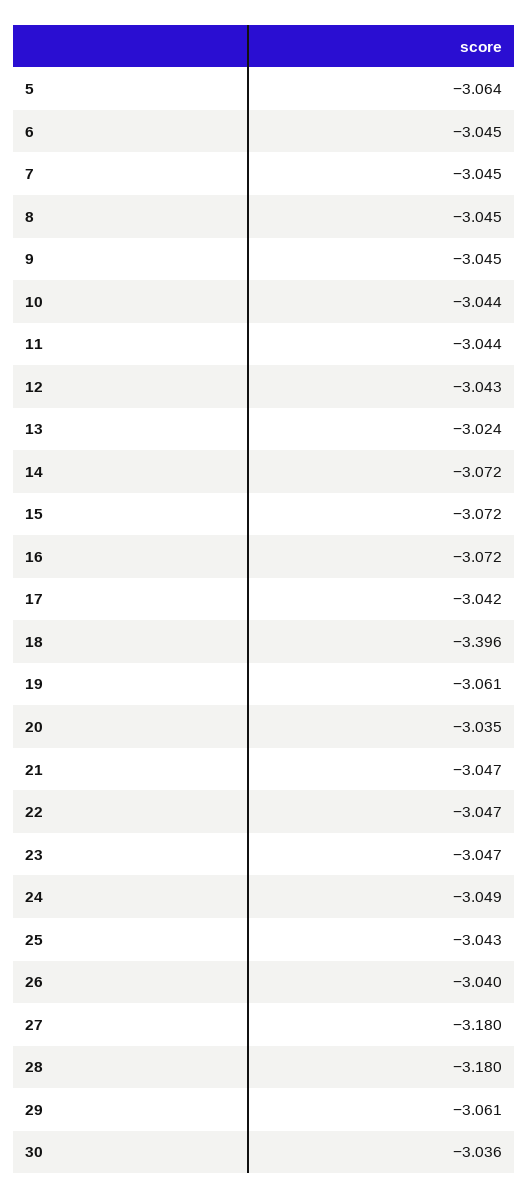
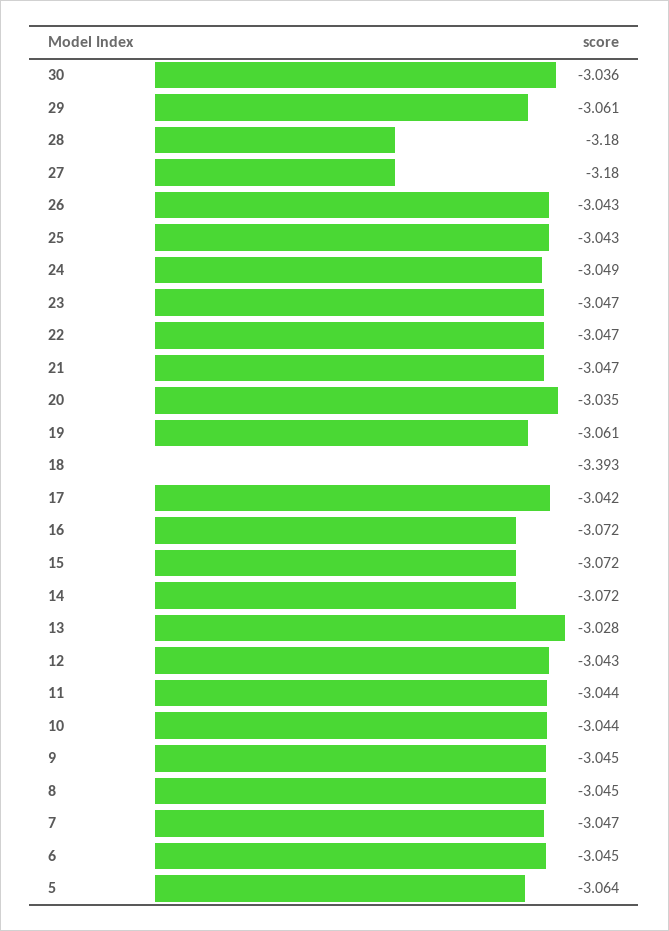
7: -3.045 -> -3.047
13: -3.024 -> -3.028
18: -3.396 -> -3.393
26: -3.04 -> -3.043

